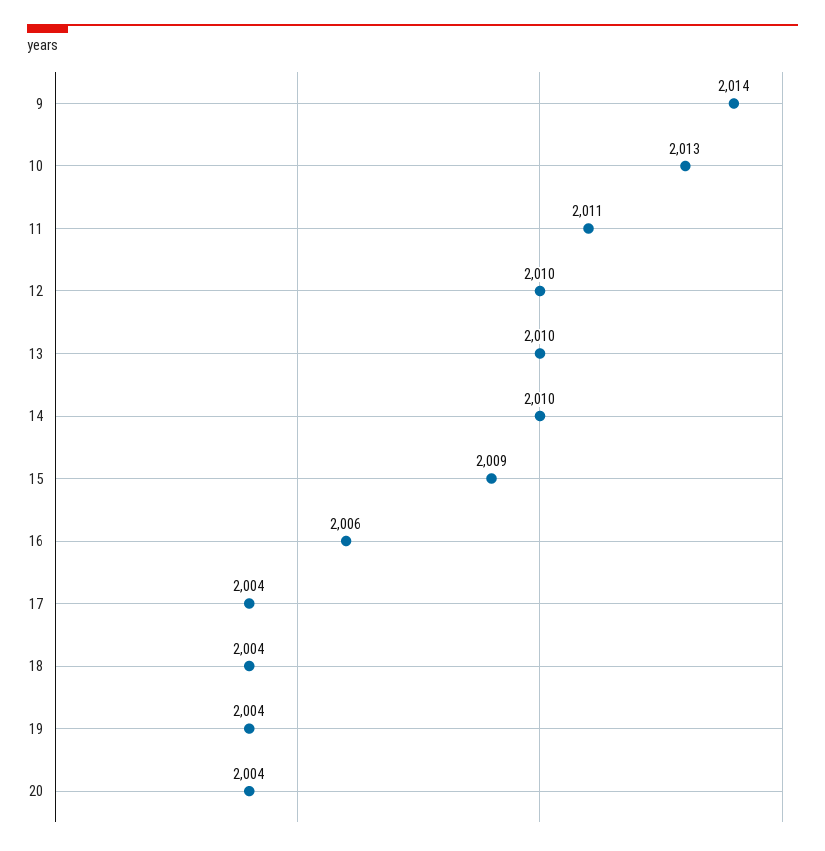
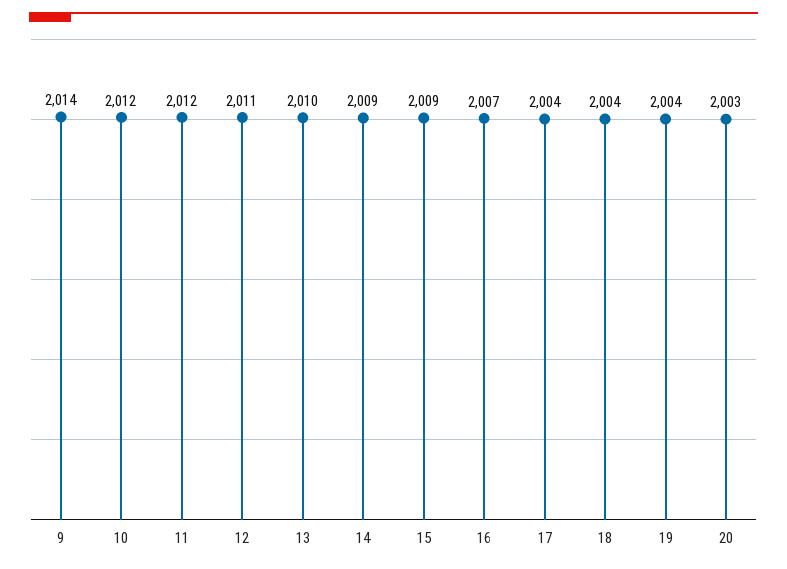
10: 2013 -> 2012
11: 2011 -> 2012
12: 2010 -> 2011
14: 2010 -> 2009
16: 2006 -> 2007
20: 2004 -> 2003

